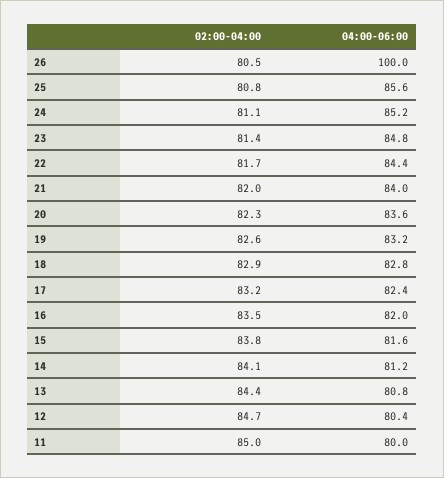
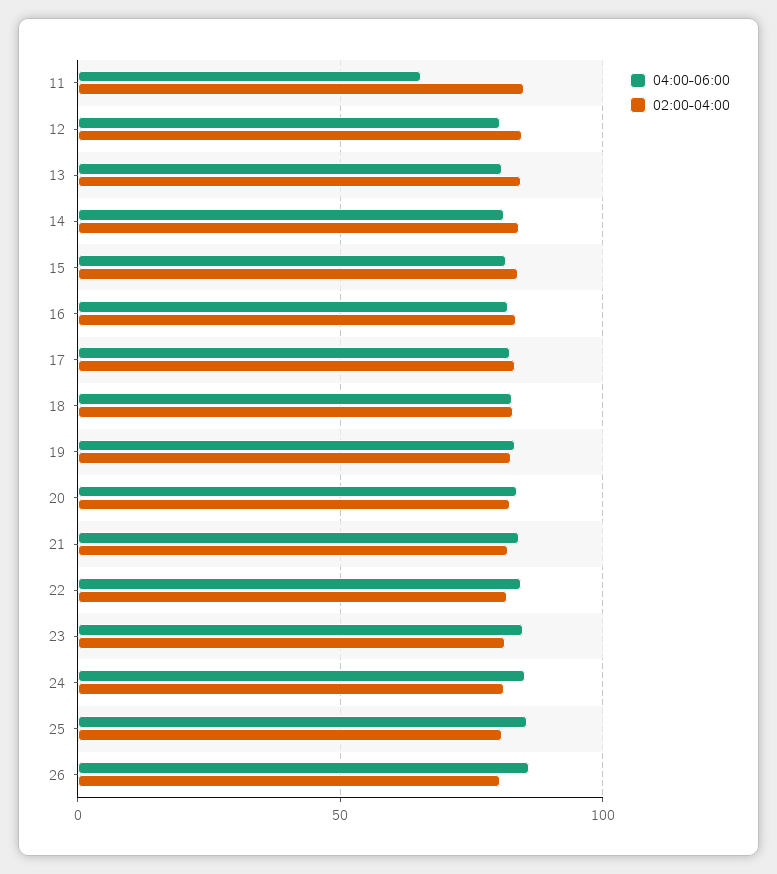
04:00-06:00, 26: 100 -> 85
04:00-06:00, 11: 80 -> 65

